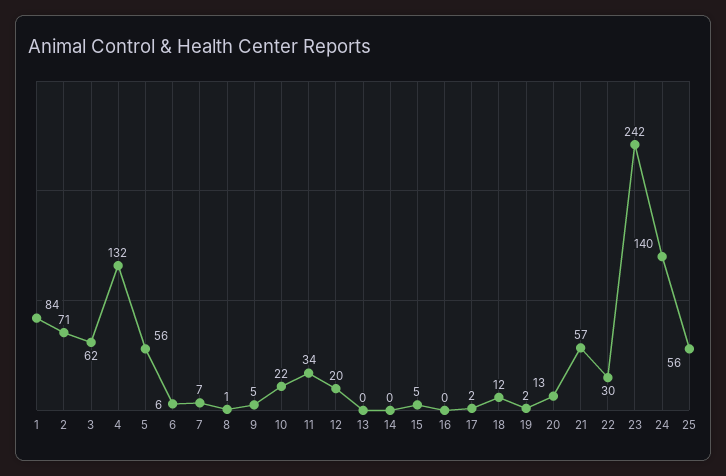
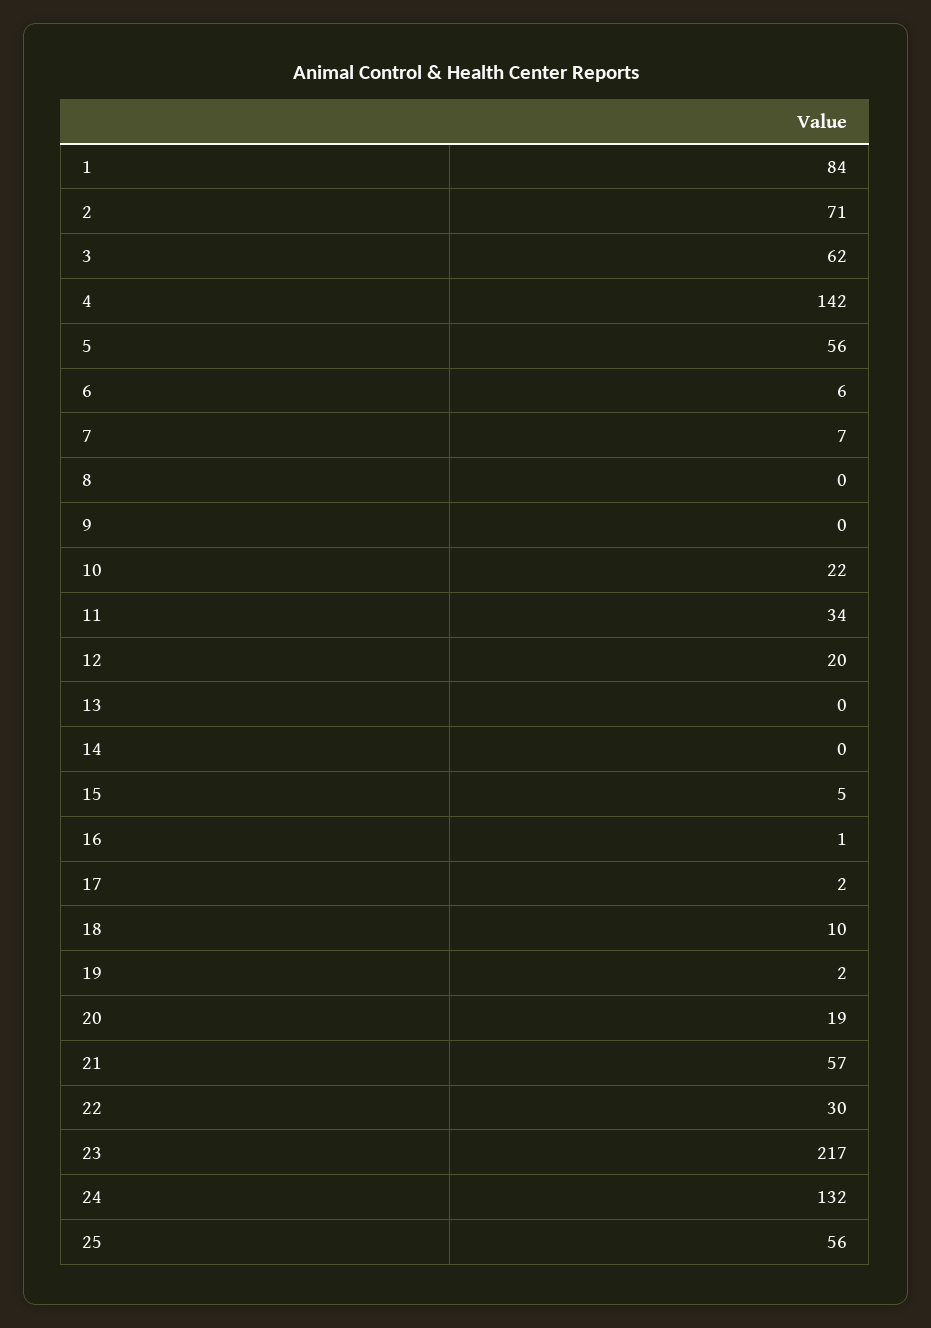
4: 132 -> 142
8: 1 -> 0
9: 5 -> 0
16: 0 -> 1
18: 12 -> 10
20: 13 -> 19
23: 242 -> 217
24: 140 -> 132

